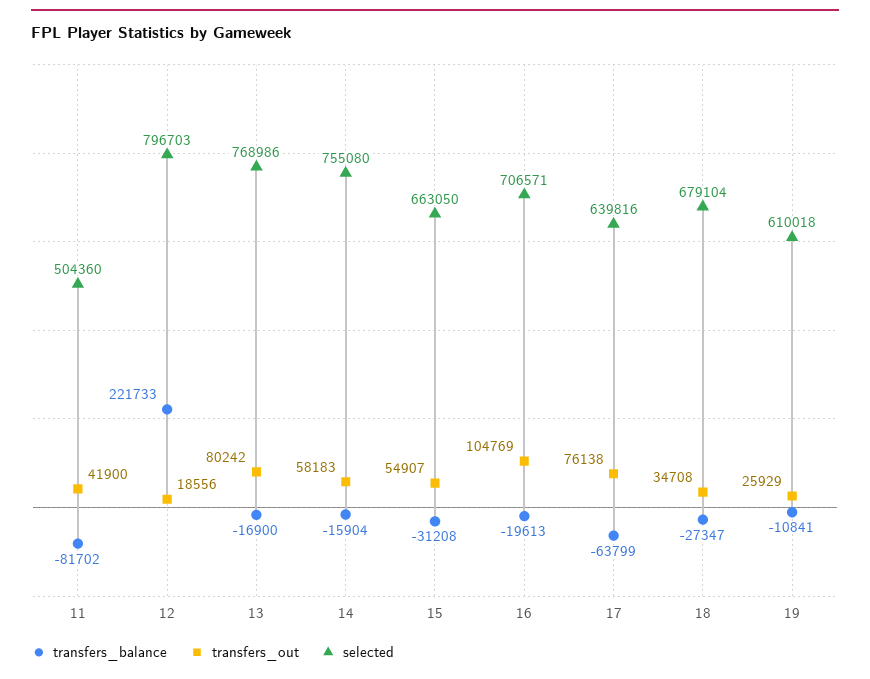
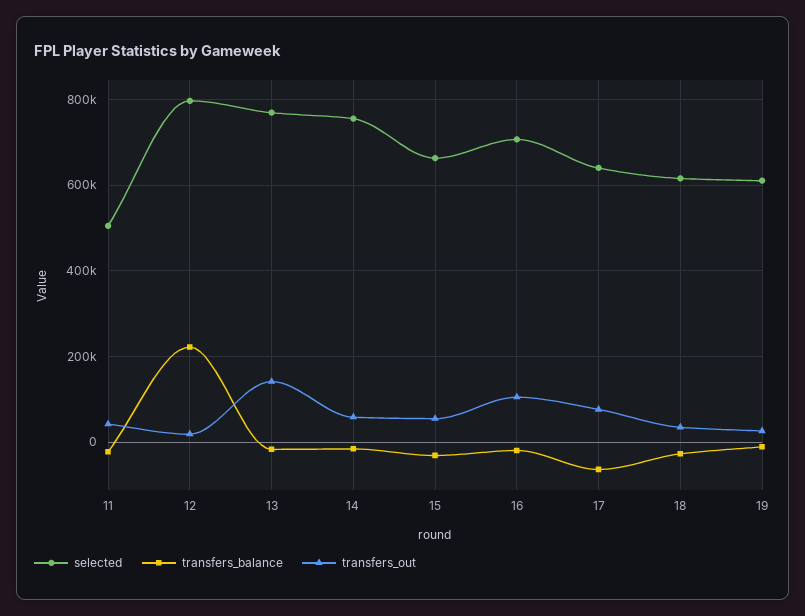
transfers_balance, 11: -81702 -> -20000
transfers_out, 13: 80242 -> 140000
selected, 18: 679104 -> 620000

